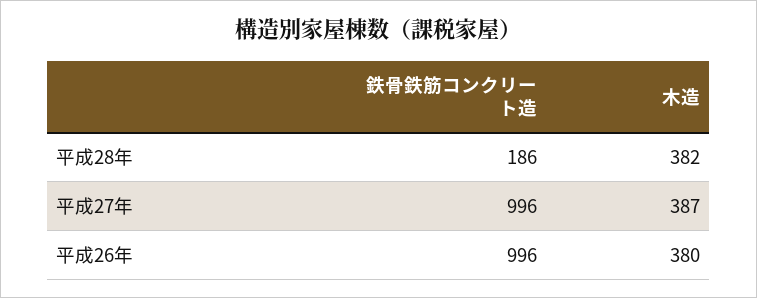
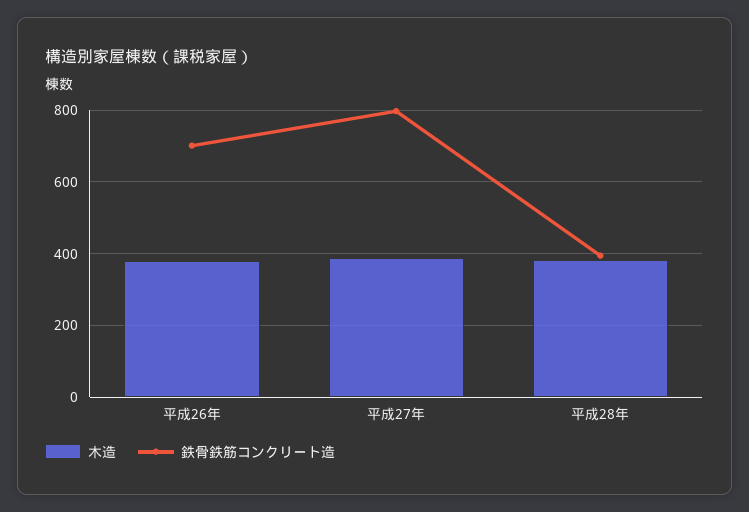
鉄骨鉄筋コンクリート造, 平成28年: 186 -> 400
鉄骨鉄筋コンクリート造, 平成27年: 996 -> 800
鉄骨鉄筋コンクリート造, 平成26年: 996 -> 700

